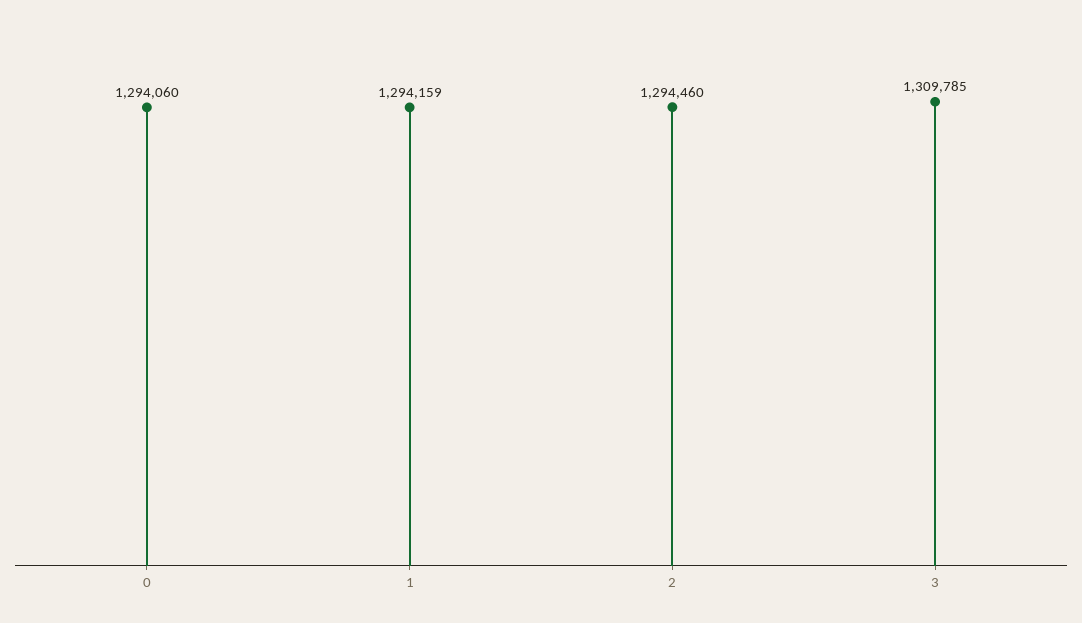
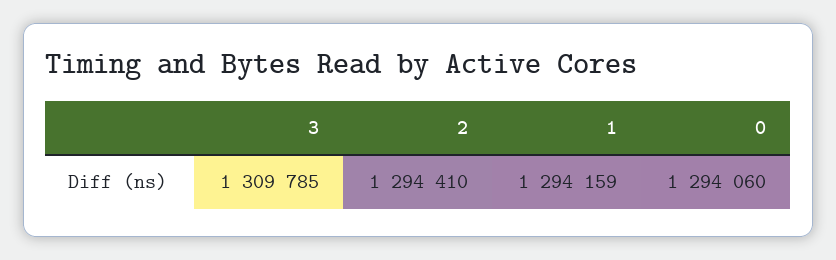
2: 1294460 -> 1294410

